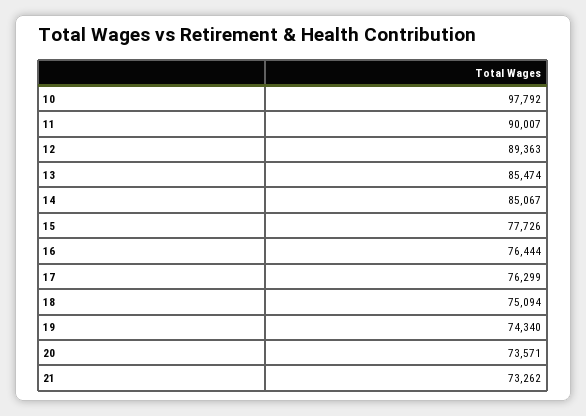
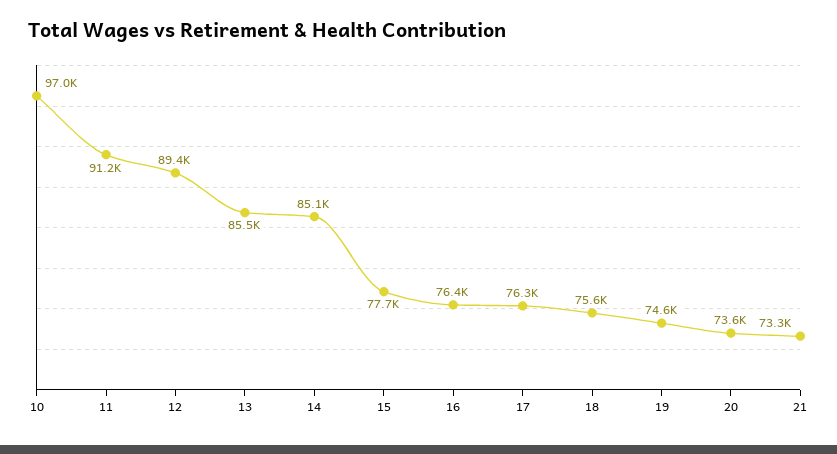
10: 97792 -> 97000
11: 90007 -> 91200
18: 75094 -> 75600
19: 74340 -> 74600

